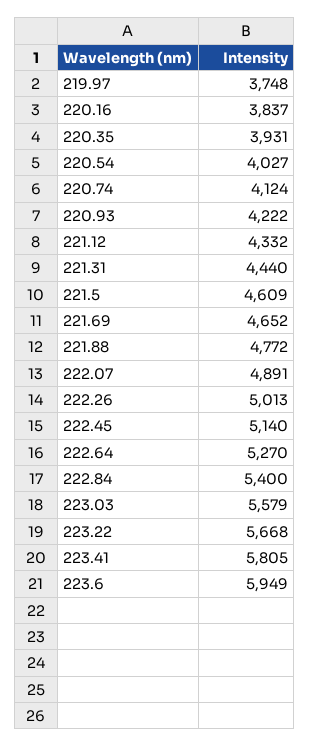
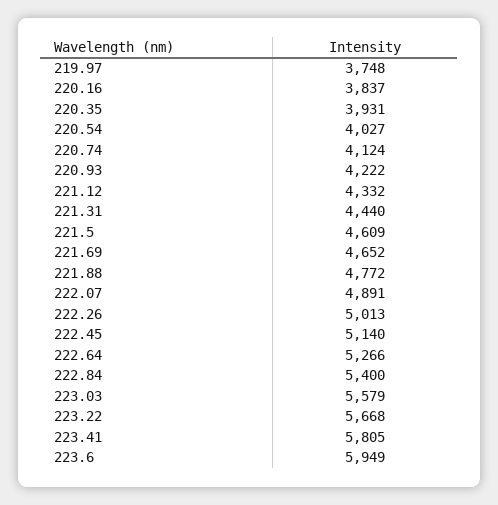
222.64: 5270 -> 5266

